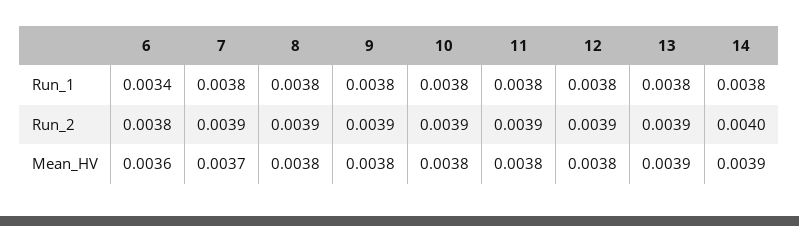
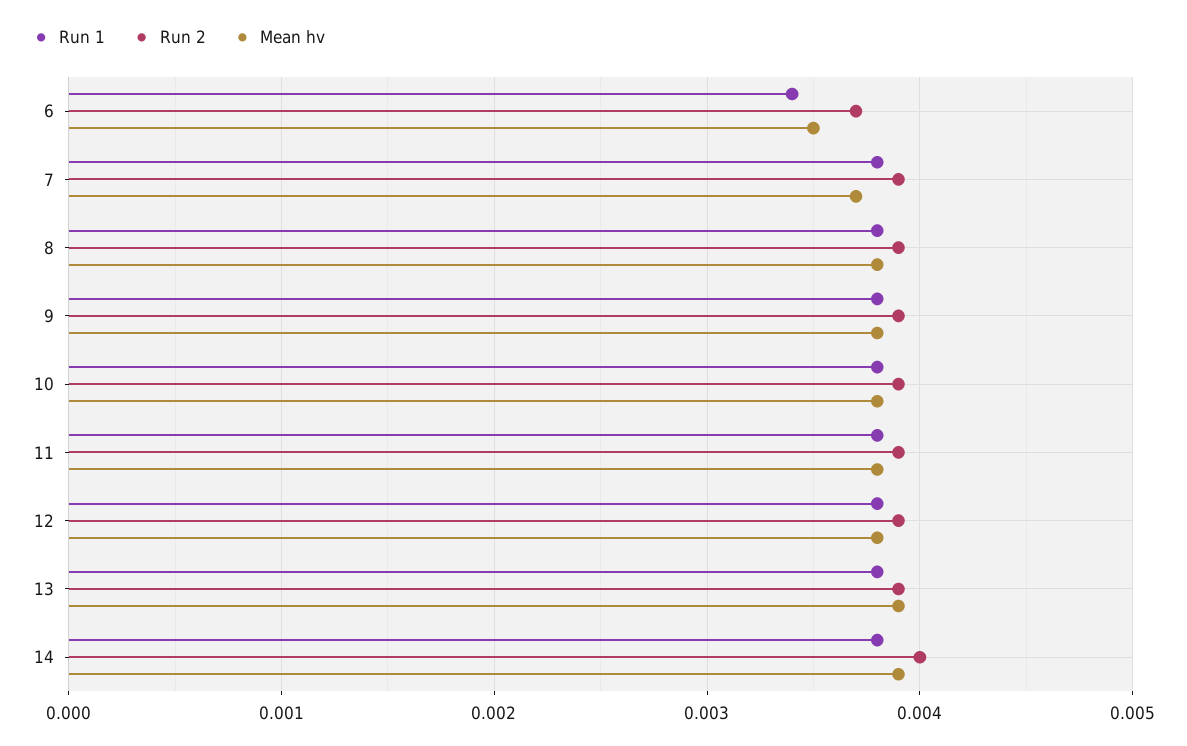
Run_2, 6: 0.0038 -> 0.0037
Mean_HV, 6: 0.0036 -> 0.0035

